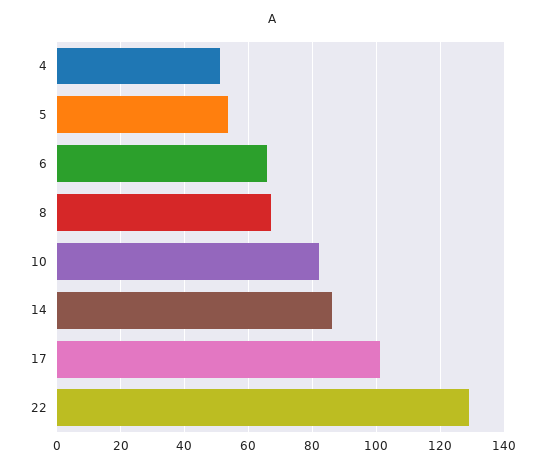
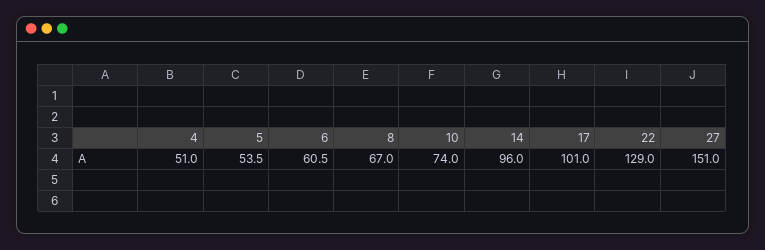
6: 66 -> 60.5
10: 82 -> 74
14: 86 -> 96
27: none -> 151

